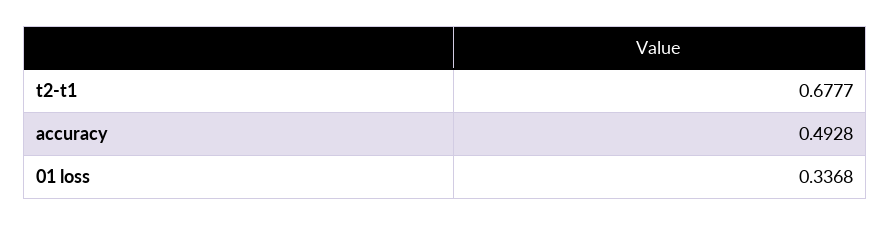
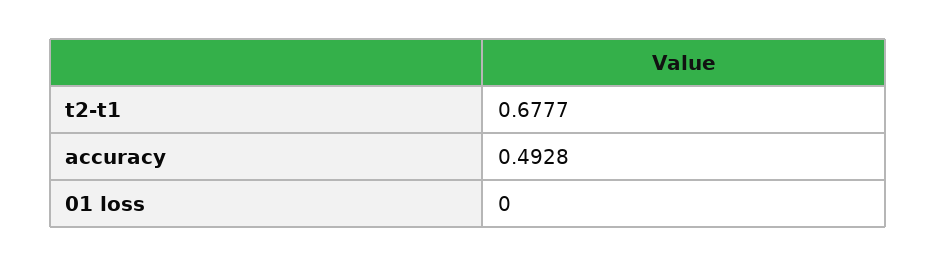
01 loss: 0.3368 -> 0

